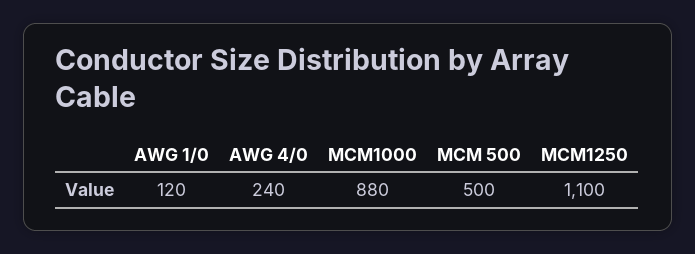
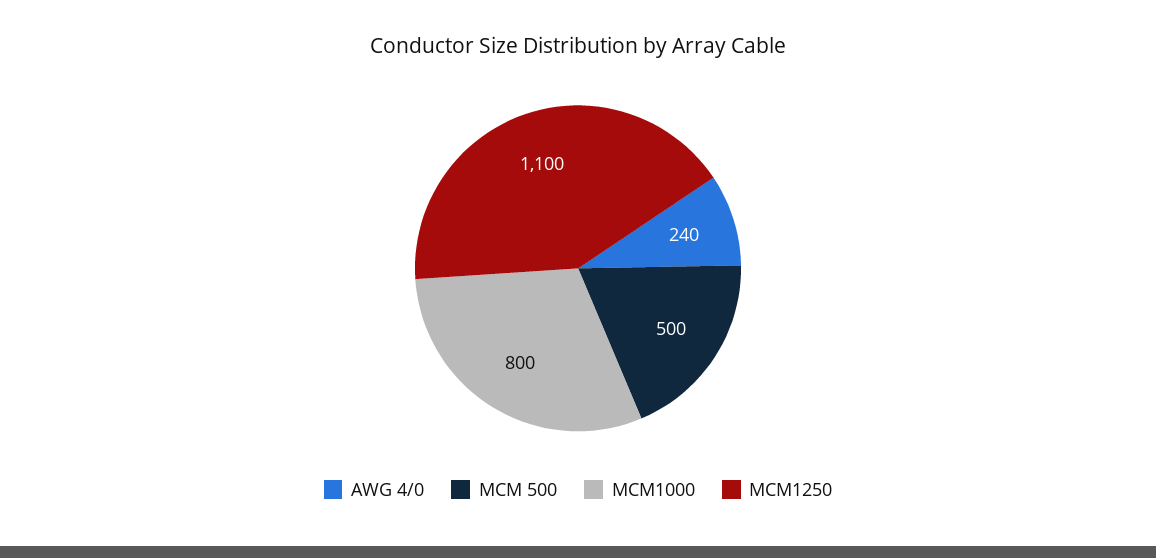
AWG 1/0: 120 -> none
MCM1000: 880 -> 800

